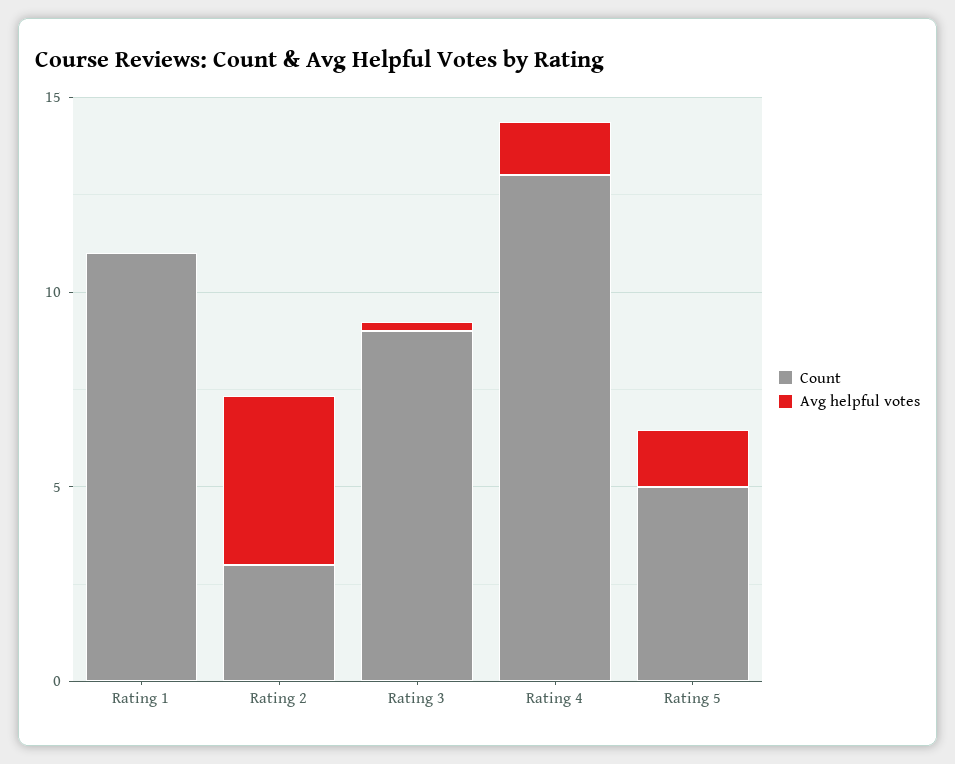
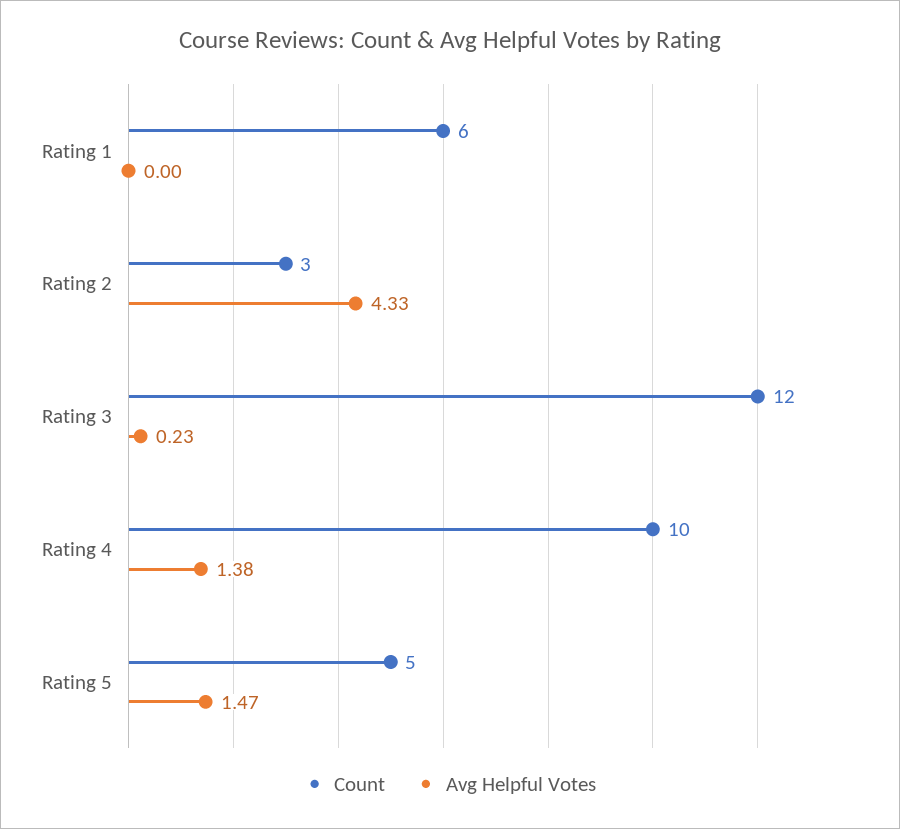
Count, Rating 1: 11 -> 6
Count, Rating 3: 9 -> 12
Count, Rating 4: 13 -> 10

